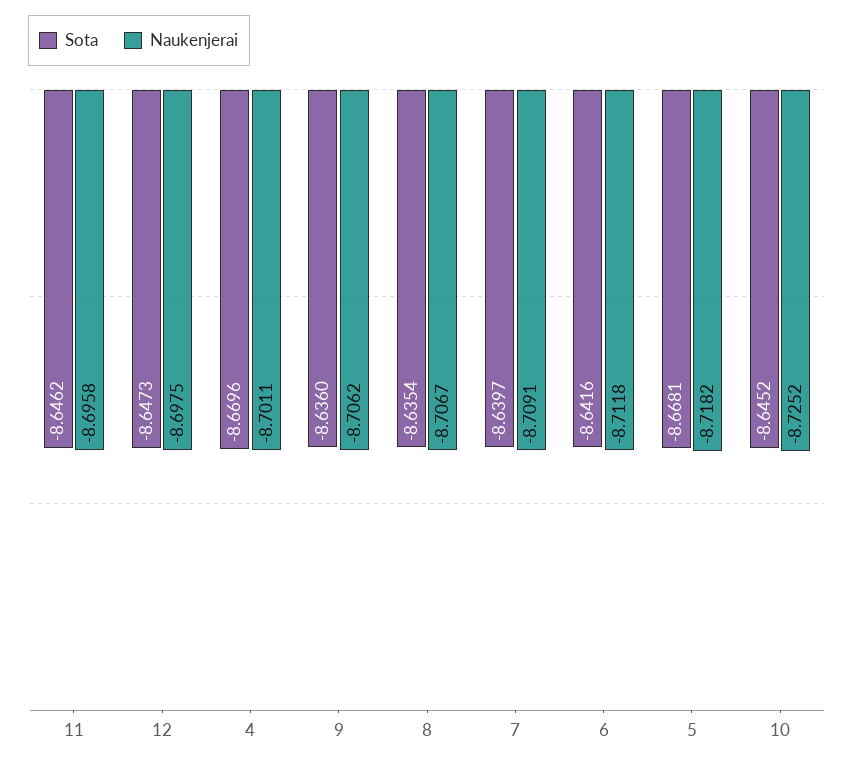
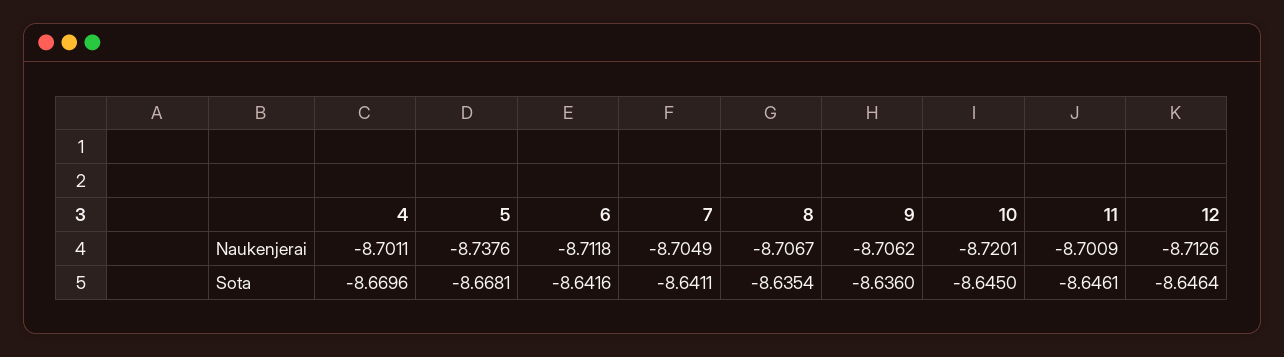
Sota, 11: -8.6462 -> -8.6461
Naukenjerai, 11: -8.6958 -> -8.7009
Sota, 12: -8.6473 -> -8.6464
Naukenjerai, 12: -8.6975 -> -8.7126
Sota, 7: -8.6397 -> -8.6411
Naukenjerai, 7: -8.7091 -> -8.7049
Naukenjerai, 5: -8.7182 -> -8.7376
Sota, 10: -8.6452 -> -8.645
Naukenjerai, 10: -8.7252 -> -8.7201

